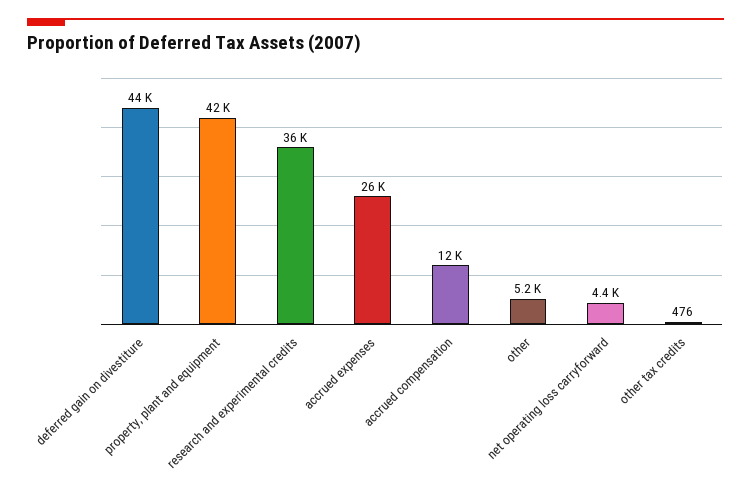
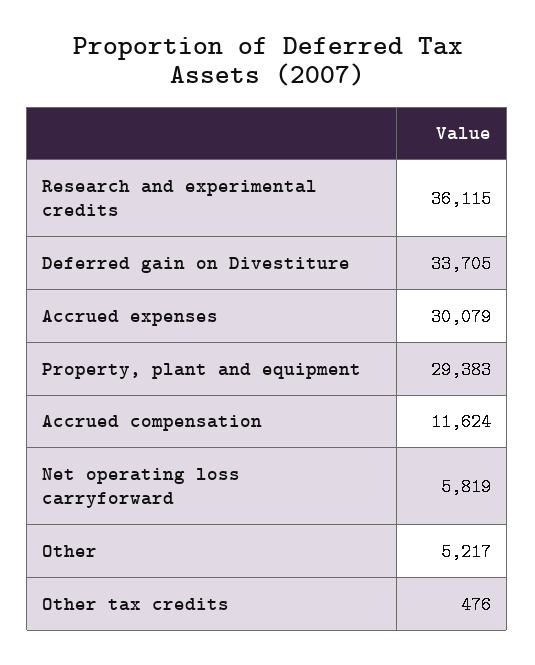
deferred gain on divestiture: 44000 -> 33705
property, plant and equipment: 42000 -> 29383
accrued expenses: 26000 -> 30079
net operating loss carryforward: 4400 -> 5819

